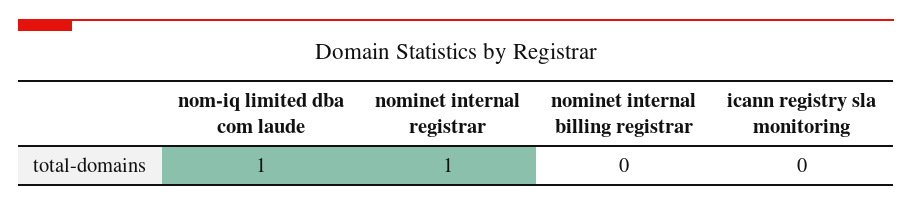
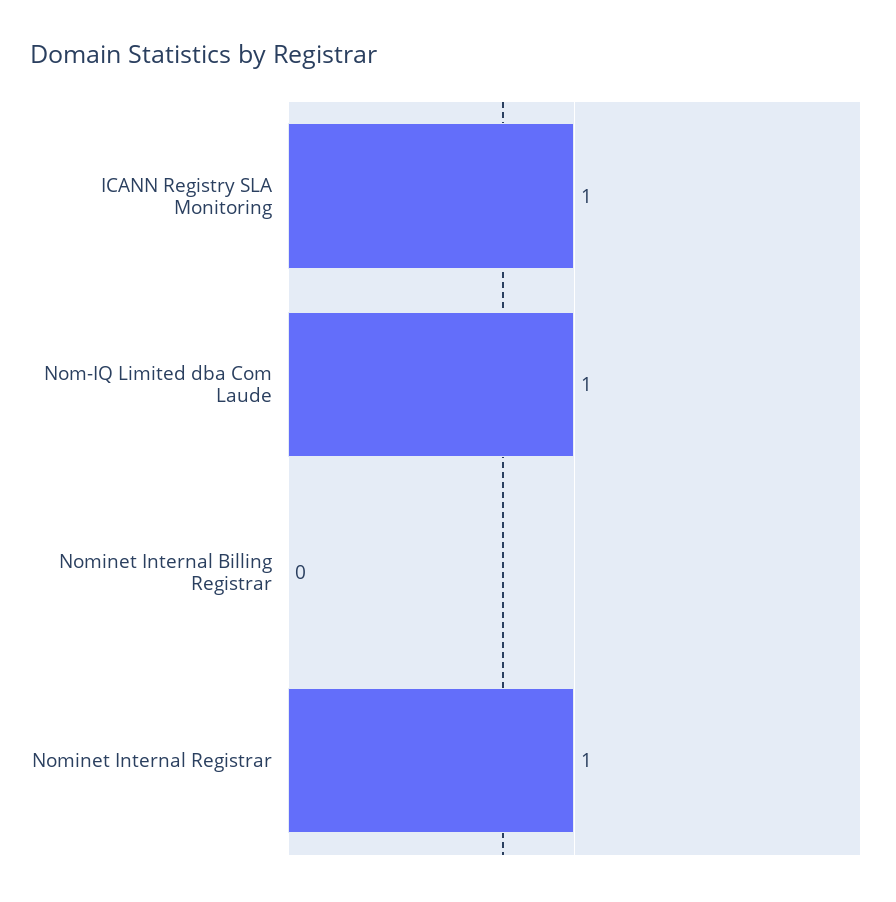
icann registry sla monitoring: 0 -> 1

